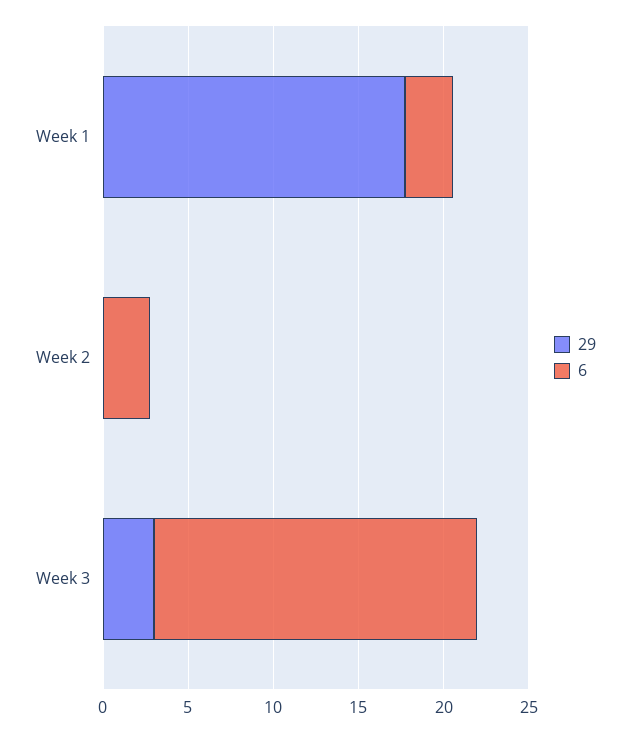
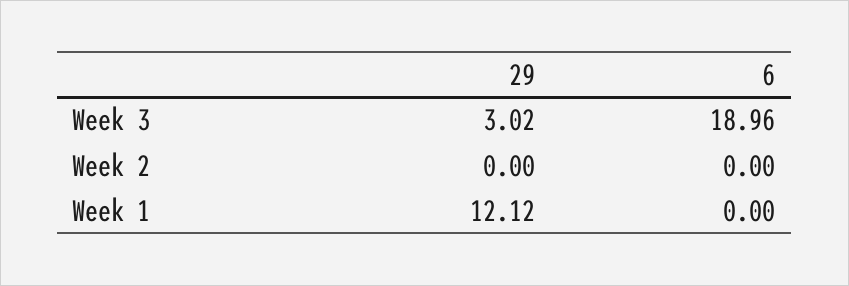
29, Week 1: 18 -> 12.12
6, Week 1: 3 -> 0
6, Week 2: 3 -> 0

